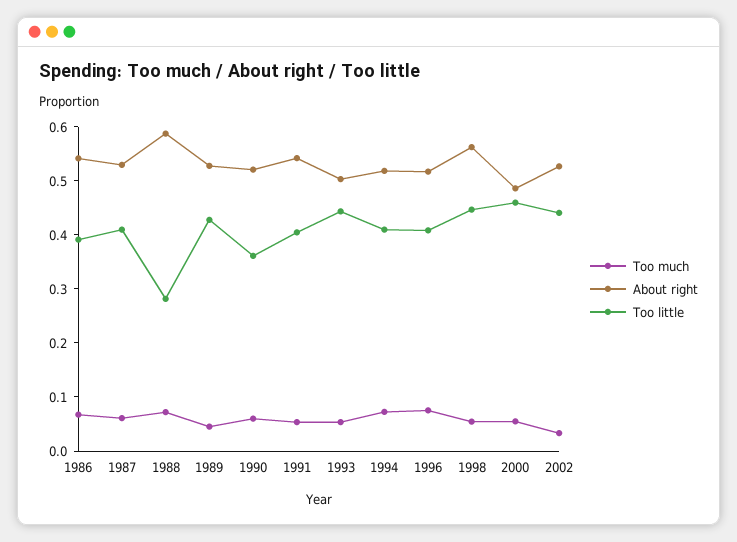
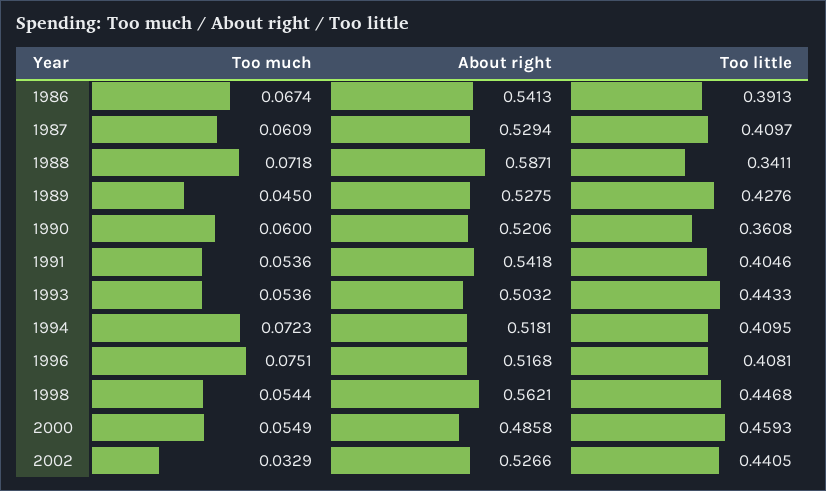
Too little, 1988: 0.28 -> 0.3411

